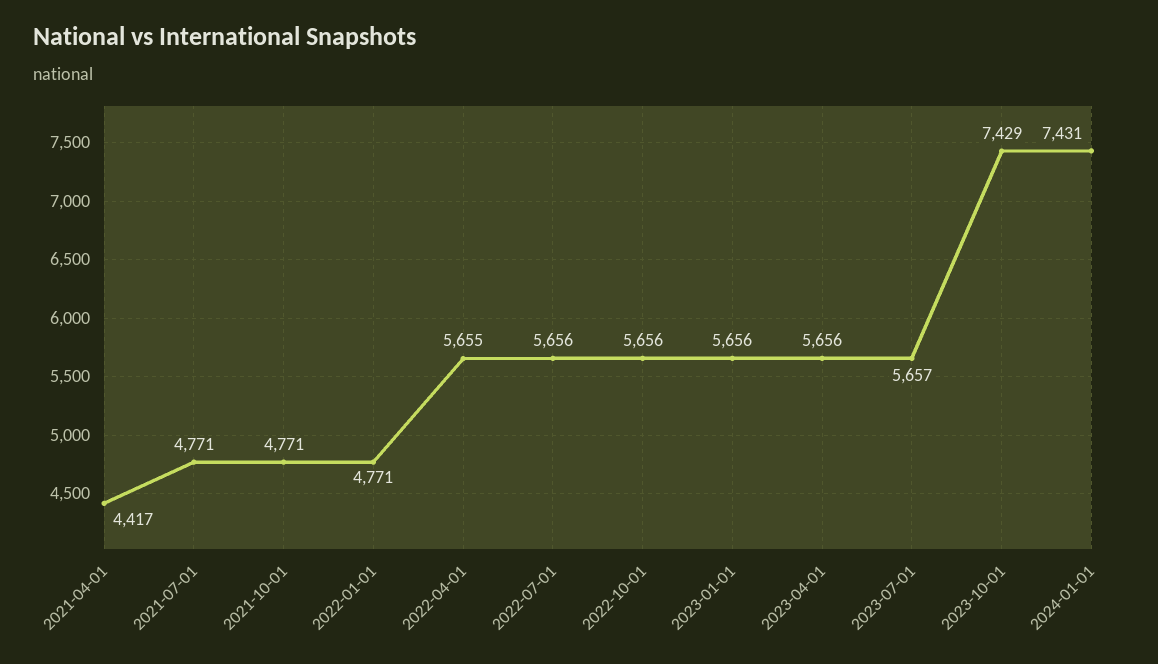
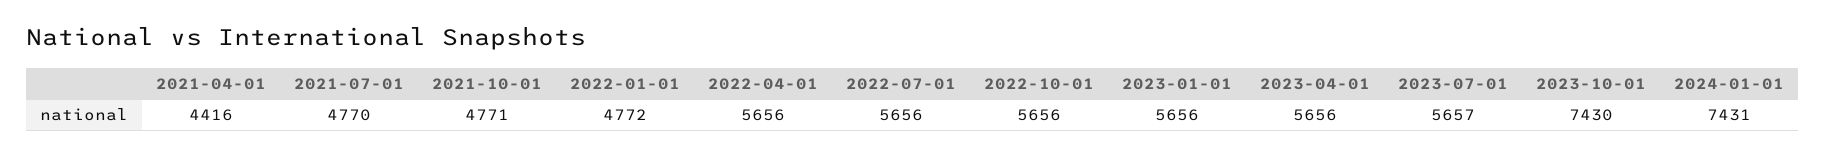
2021-04-01: 4417 -> 4416
2021-07-01: 4771 -> 4770
2022-01-01: 4771 -> 4772
2022-04-01: 5655 -> 5656
2023-10-01: 7429 -> 7430

